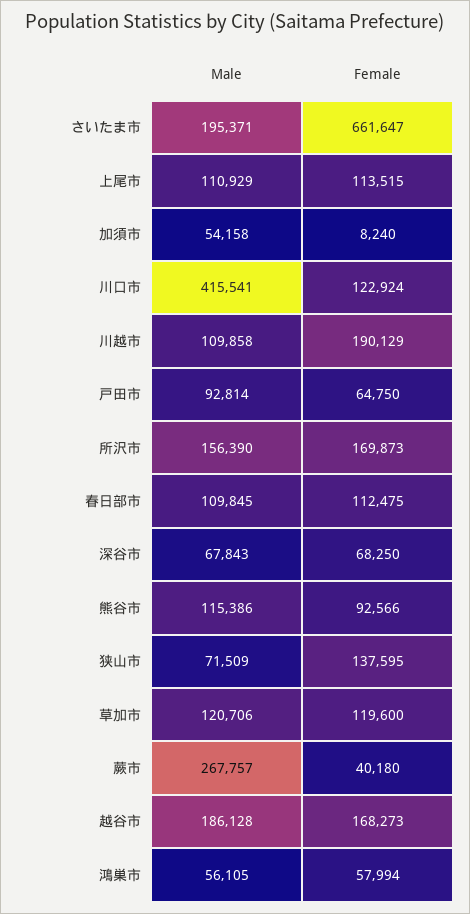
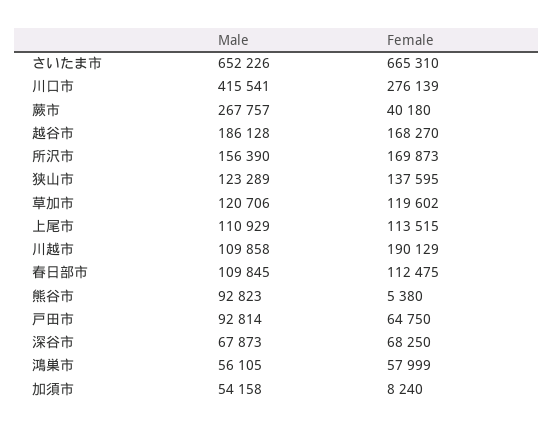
Male, さいたま市: 195371 -> 652226
Female, さいたま市: 661647 -> 665310
Female, 川口市: 122924 -> 276139
Male, 深谷市: 67843 -> 67873
Male, 熊谷市: 115386 -> 92823
Female, 熊谷市: 92566 -> 5380
Male, 狭山市: 71509 -> 123289
Female, 草加市: 119600 -> 119602
Female, 越谷市: 168273 -> 168270
Female, 鴻巣市: 57994 -> 57999

